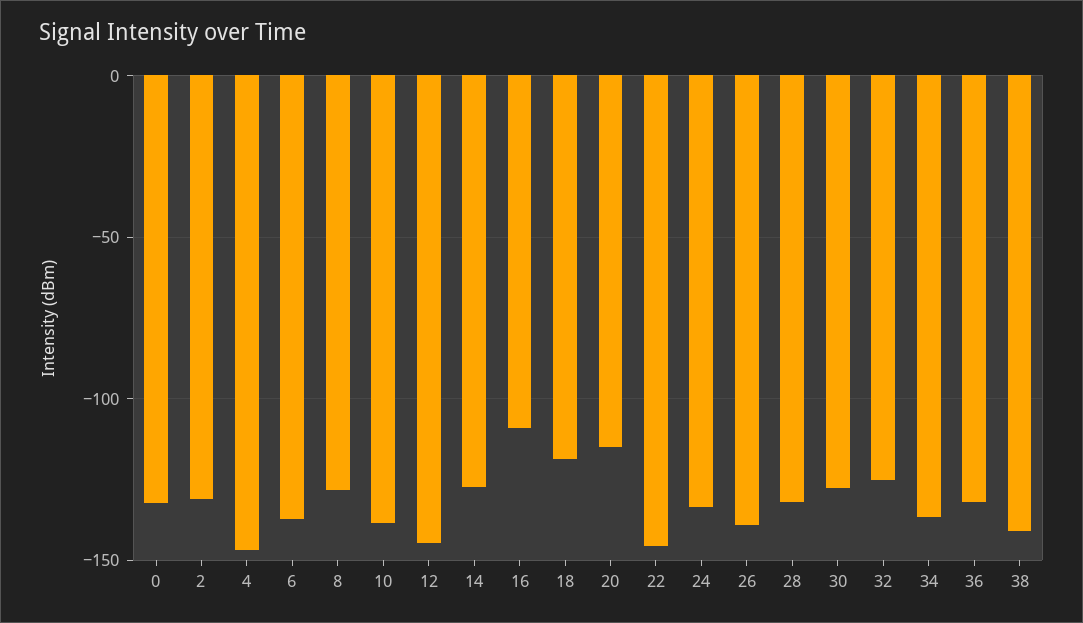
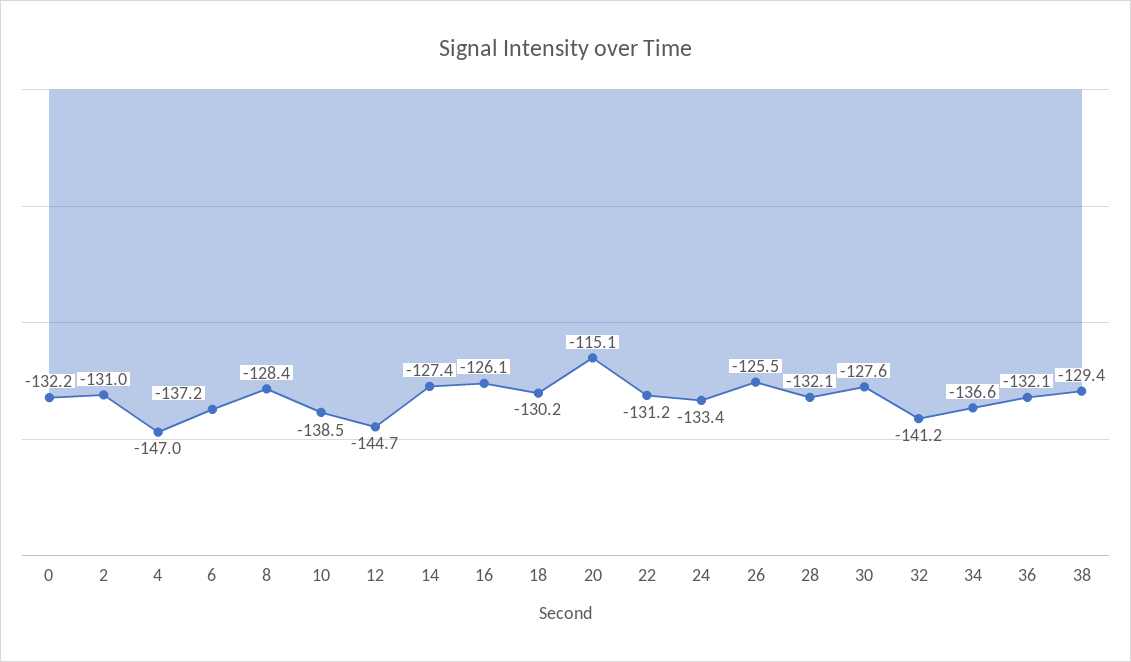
16: -110 -> -126.1
18: -120 -> -130.2
22: -145 -> -131.2
26: -140 -> -125.5
32: -125 -> -141.2
38: -140 -> -129.4

